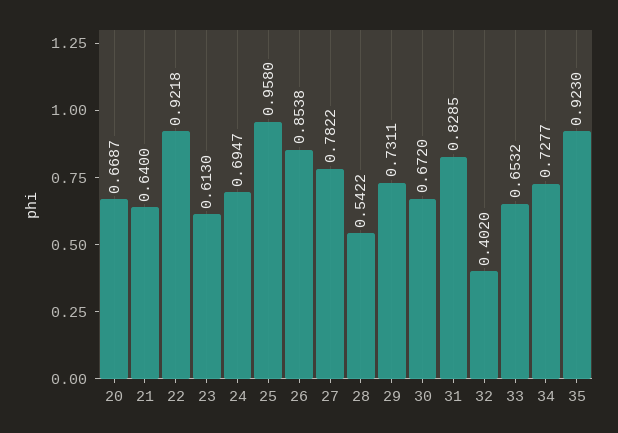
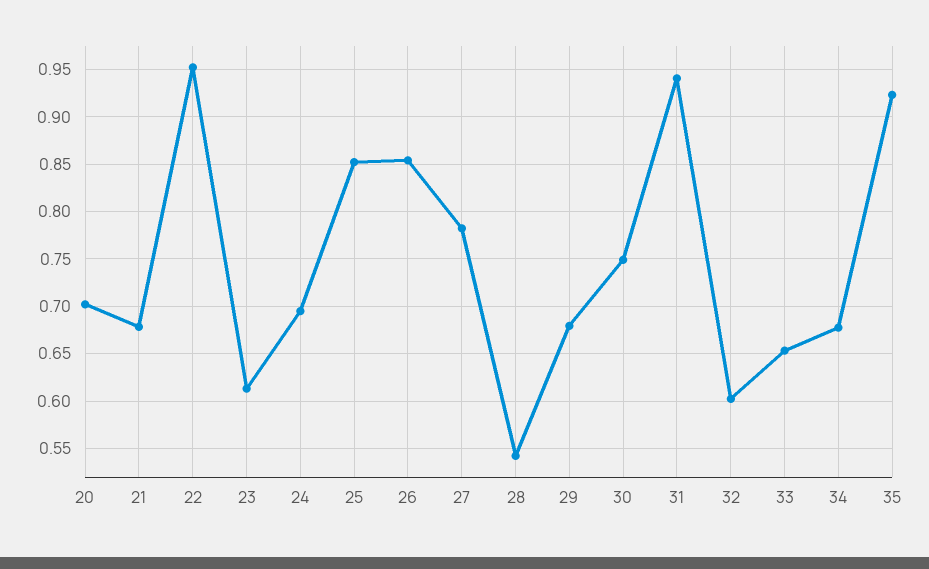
20: 0.6687 -> 0.7
21: 0.64 -> 0.68
22: 0.9218 -> 0.95
25: 0.958 -> 0.85
29: 0.7311 -> 0.68
30: 0.672 -> 0.75
31: 0.8285 -> 0.94
32: 0.402 -> 0.6
34: 0.7277 -> 0.68

